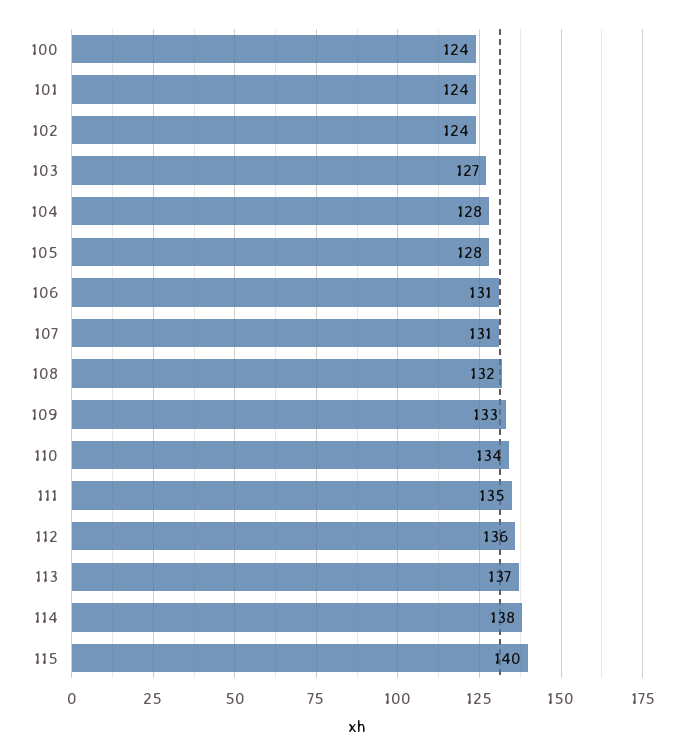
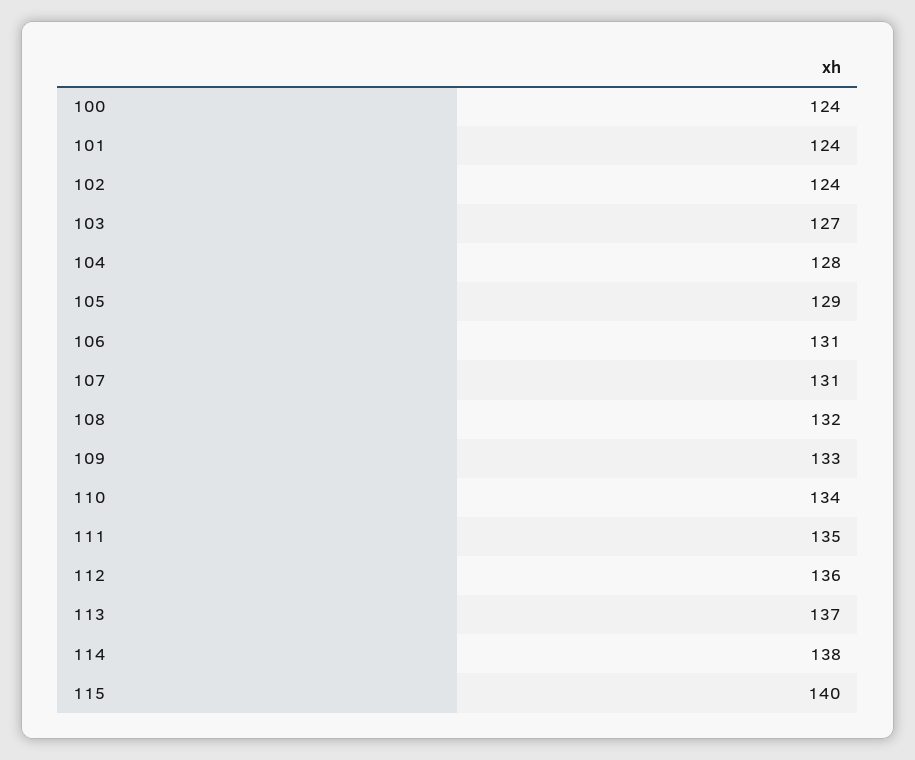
105: 128 -> 129

